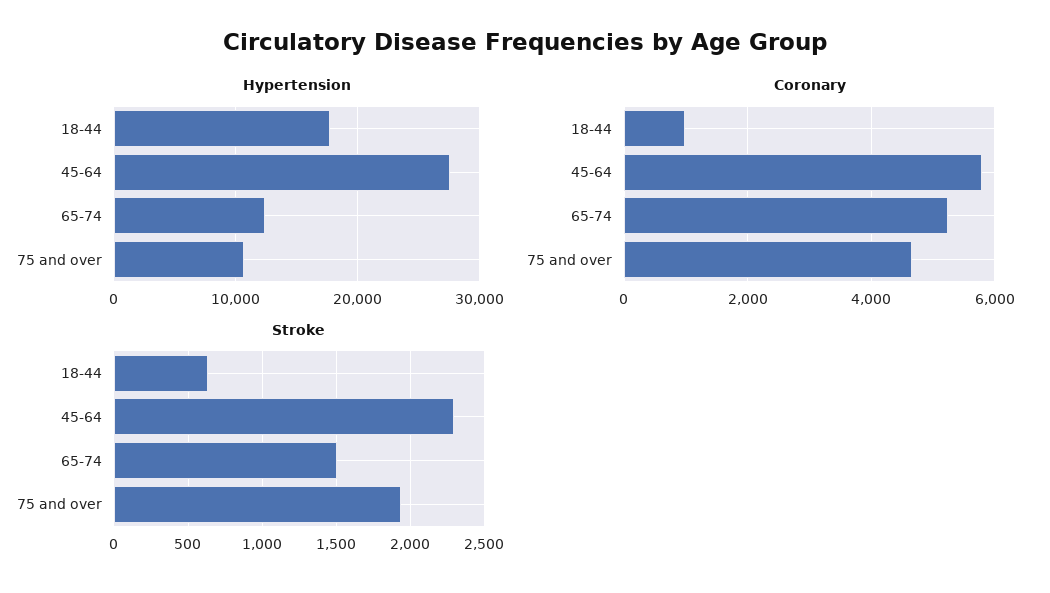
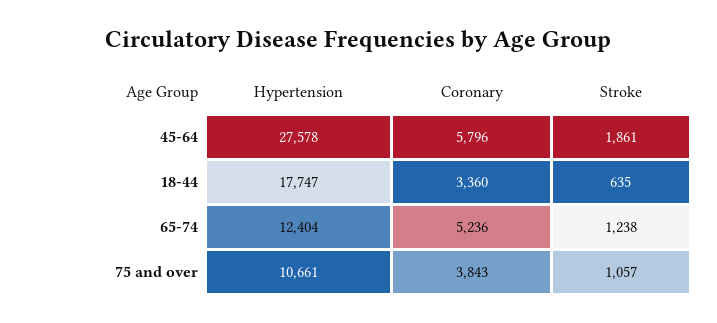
Coronary, 18-44: 1000 -> 3360
Coronary, 75 and over: 4600 -> 3843
Stroke, 45-64: 2300 -> 1861
Stroke, 65-74: 1500 -> 1238
Stroke, 75 and over: 1950 -> 1057

